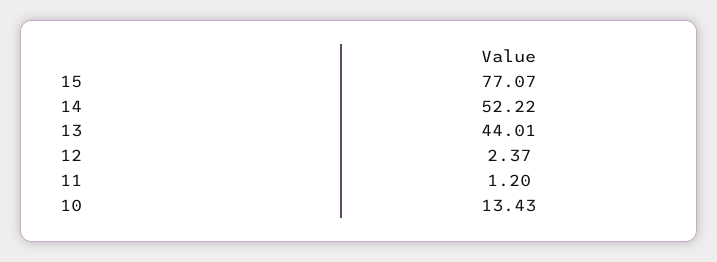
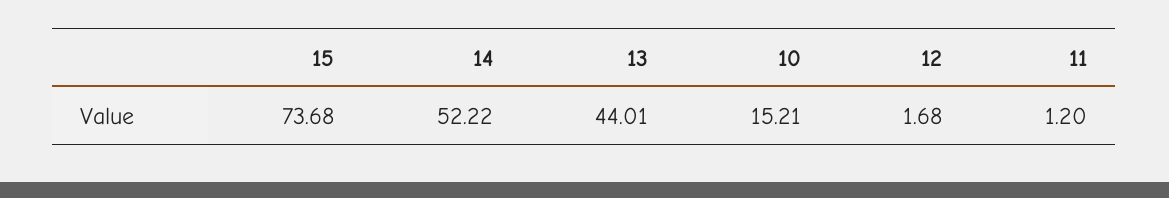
15: 77.07 -> 73.68
12: 2.37 -> 1.68
10: 13.43 -> 15.21

